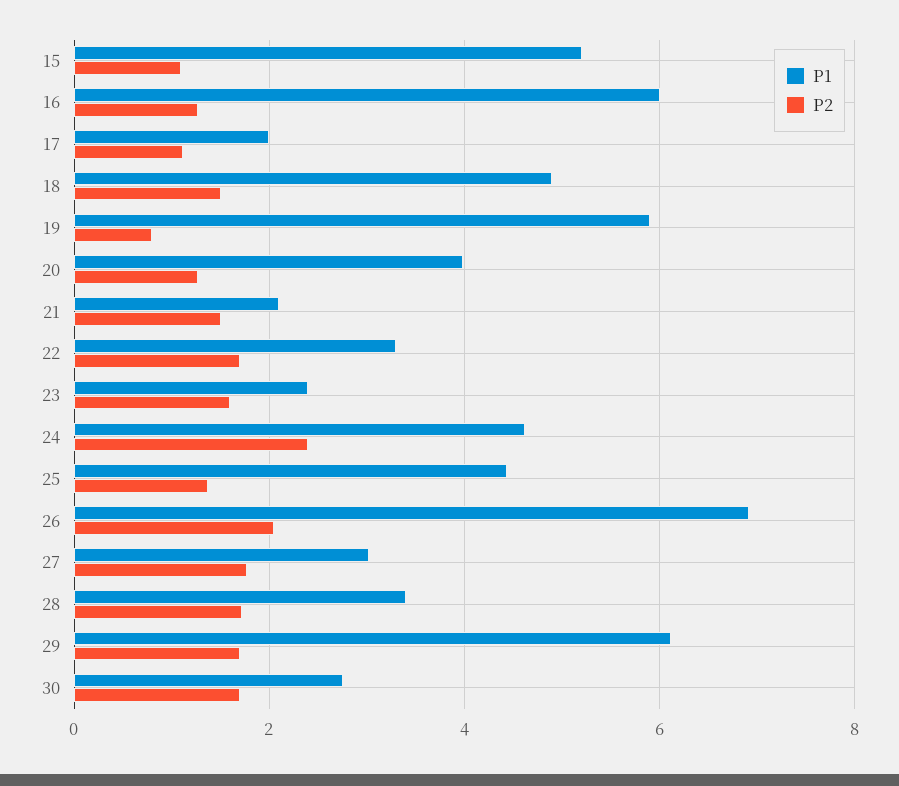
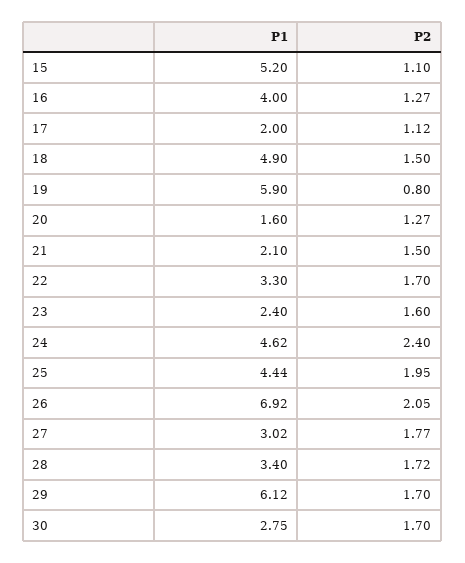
P1, 16: 6 -> 4
P1, 20: 4 -> 1.6
P2, 25: 1.4 -> 1.95

